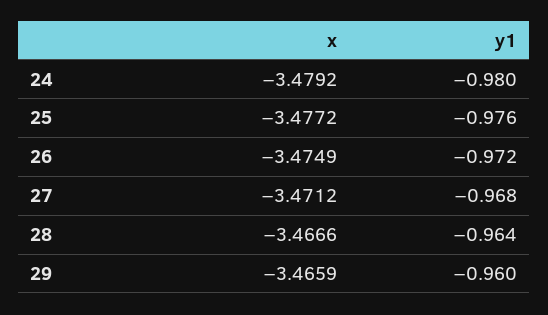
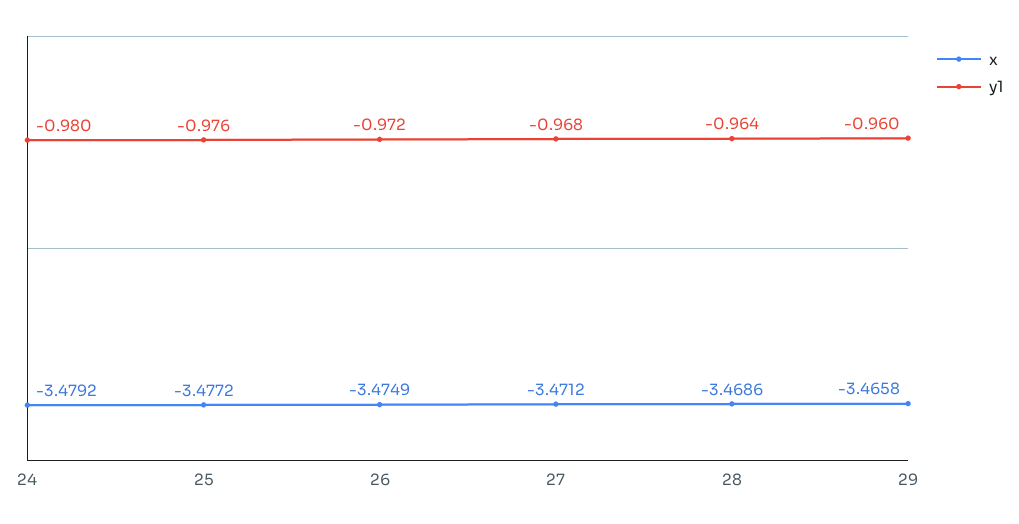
x, 28: -3.4666 -> -3.4686
x, 29: -3.4659 -> -3.4658

